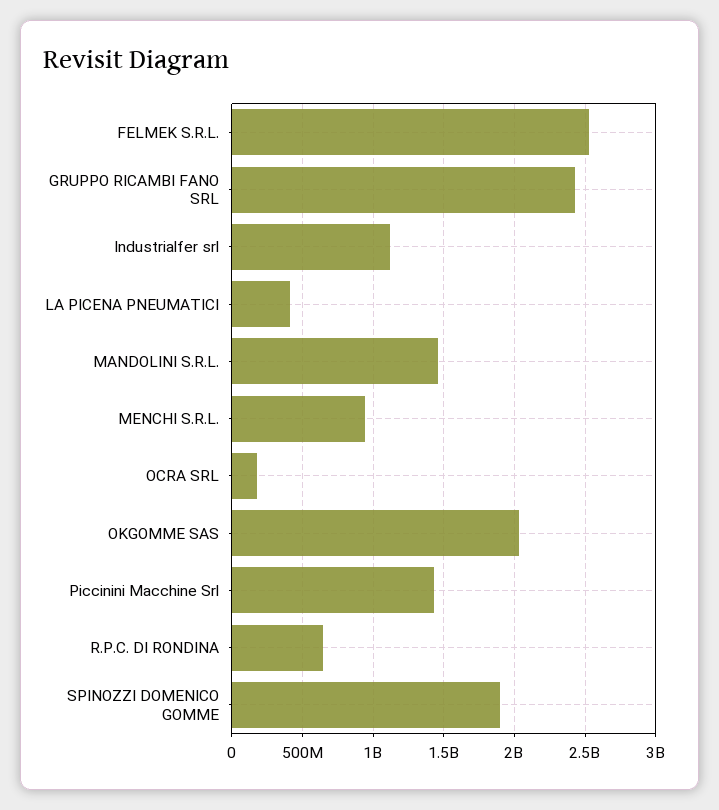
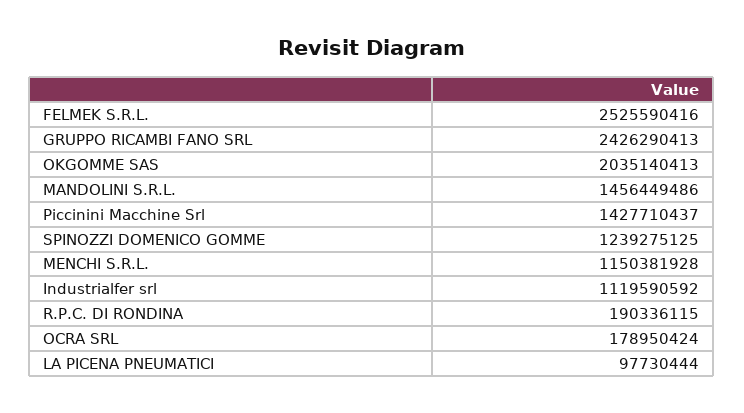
LA PICENA PNEUMATICI: 400000000 -> 97730444
MENCHI S.R.L.: 950000000 -> 1150381928
R.P.C. DI RONDINA: 650000000 -> 190336115
SPINOZZI DOMENICO GOMME: 1900000000 -> 1239275125

